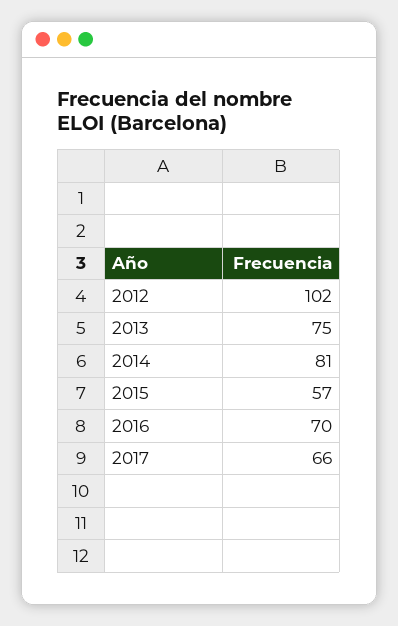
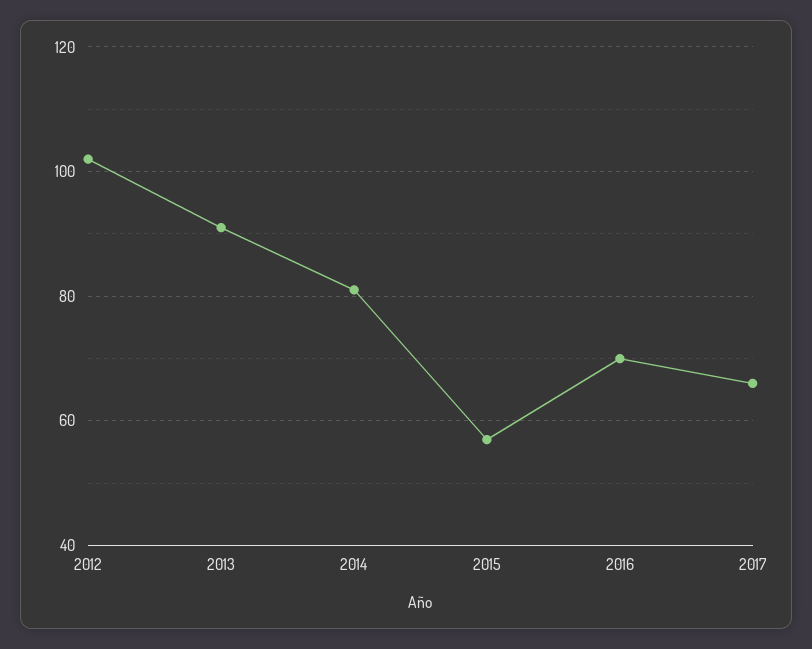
2013: 75 -> 90

